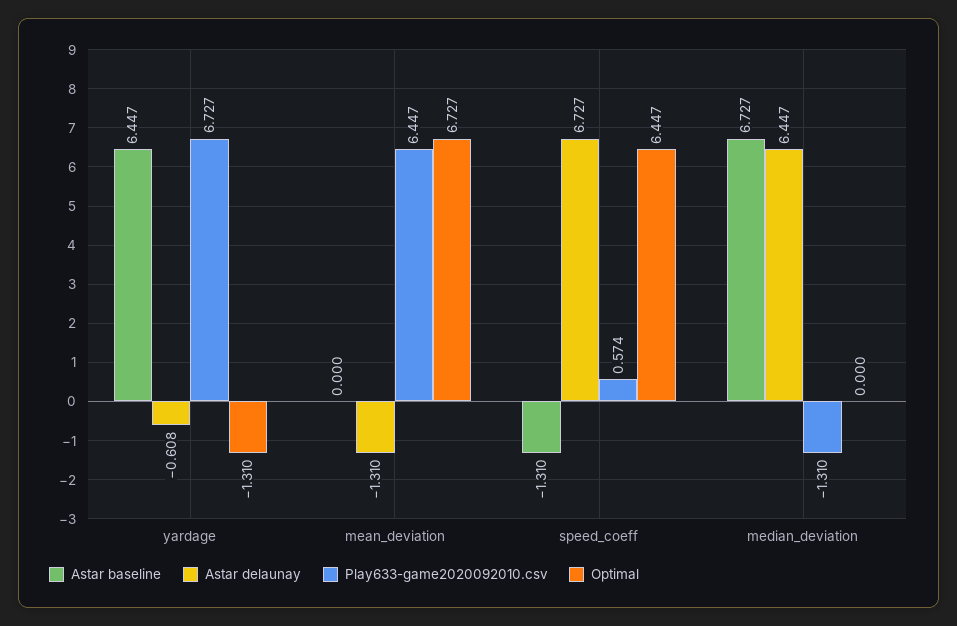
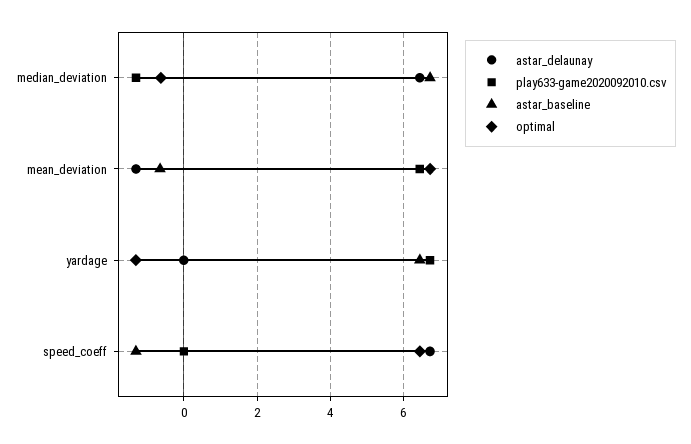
Astar delaunay, yardage: -0.608 -> 0
Astar baseline, mean_deviation: 0 -> -0.6
Play633-game2020092010.csv, speed_coeff: 0.574 -> 0
Optimal, median_deviation: 0 -> -0.6

